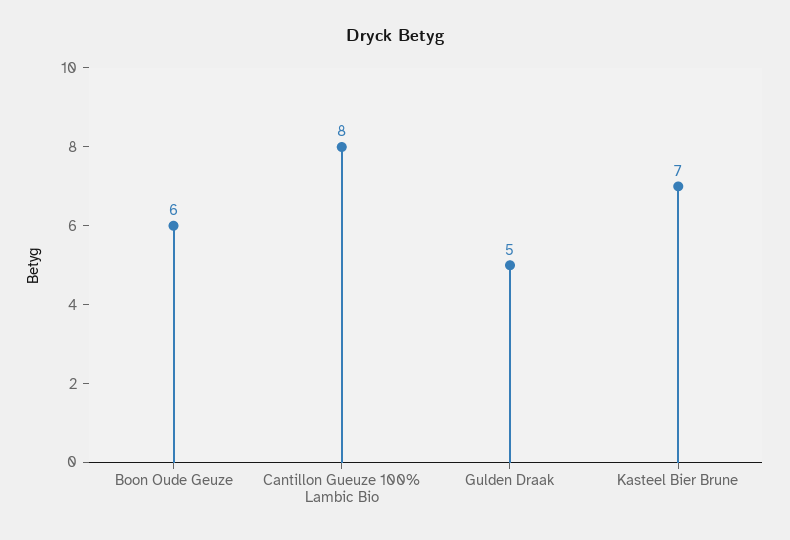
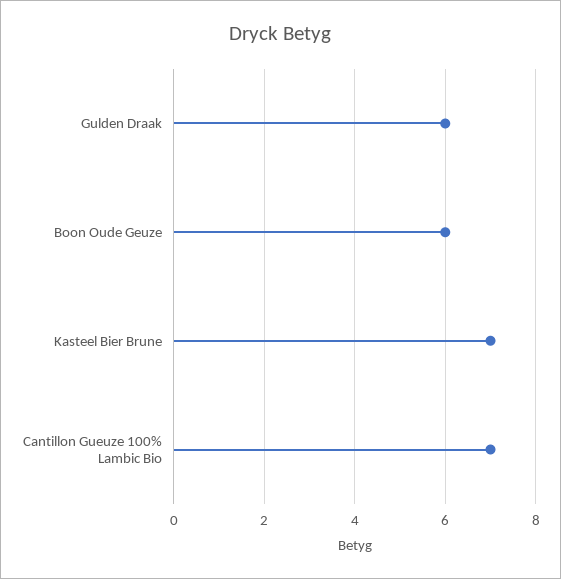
Cantillon Gueuze 100% Lambic Bio: 8 -> 7
Gulden Draak: 5 -> 6

